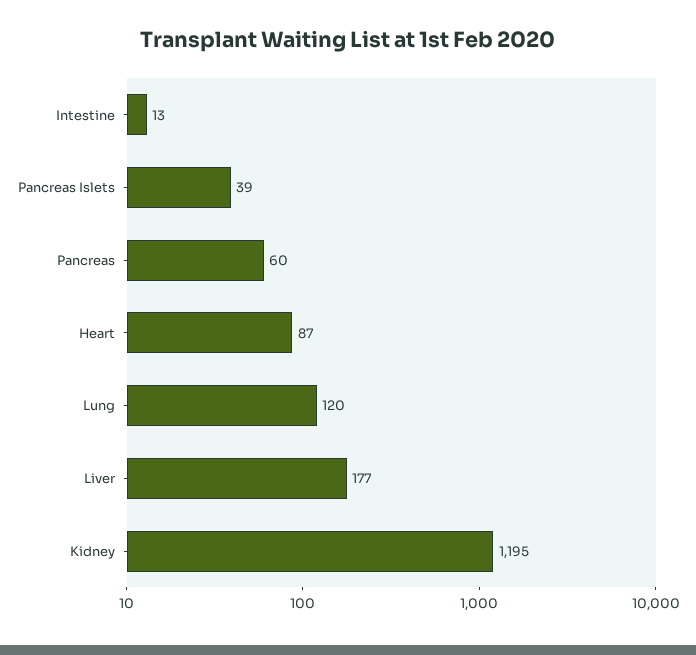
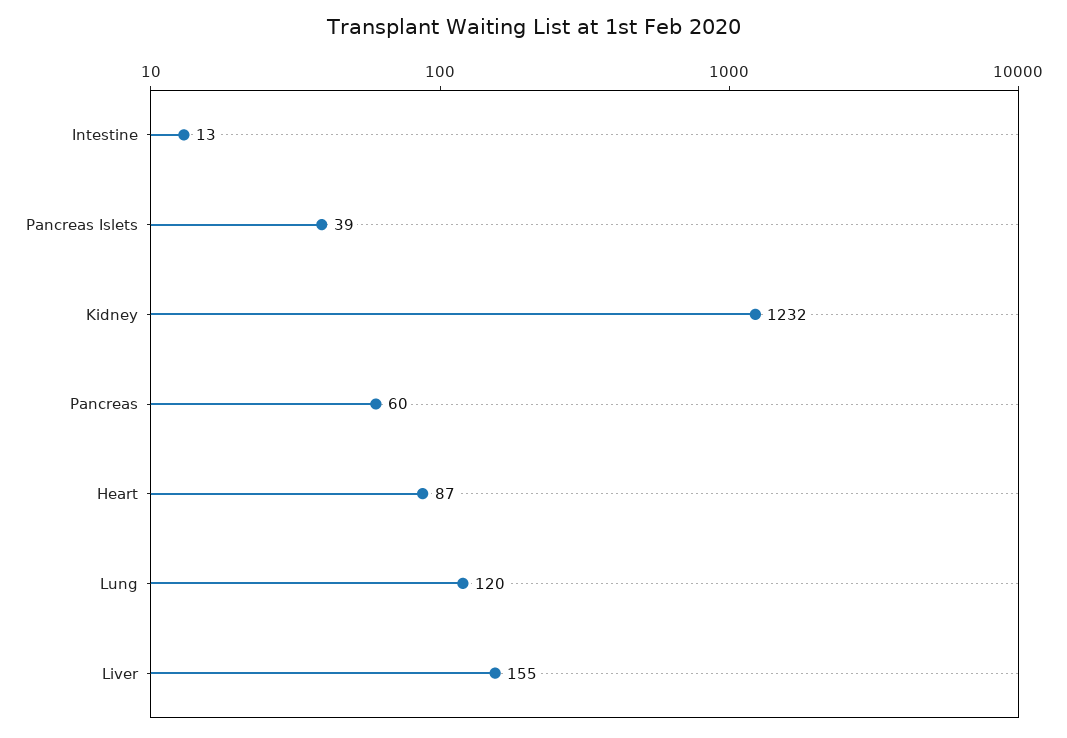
Liver: 177 -> 155
Kidney: 1195 -> 1232

